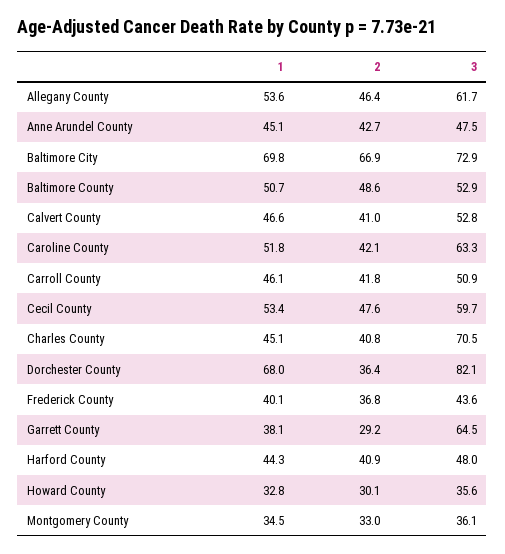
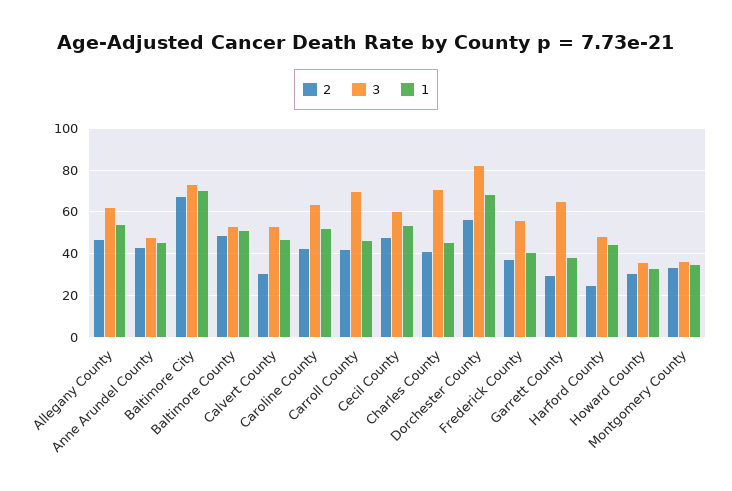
2, Calvert County: 41 -> 30
3, Carroll County: 50.9 -> 70
2, Dorchester County: 36.4 -> 55
3, Frederick County: 43.6 -> 55
2, Harford County: 40.9 -> 25

